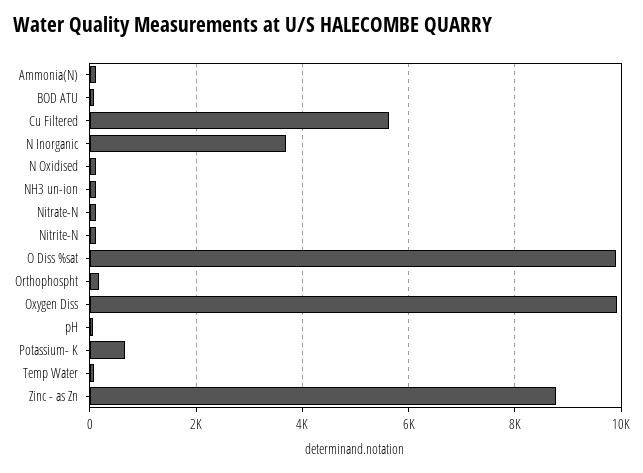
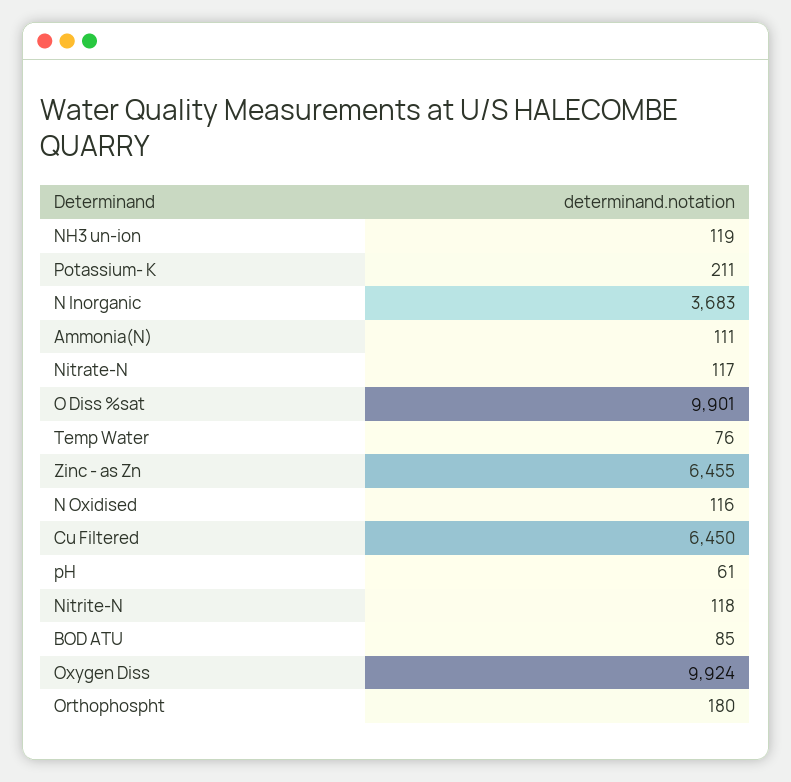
Cu Filtered: 5600 -> 6450
Potassium- K: 600 -> 211
Zinc - as Zn: 8800 -> 6455

